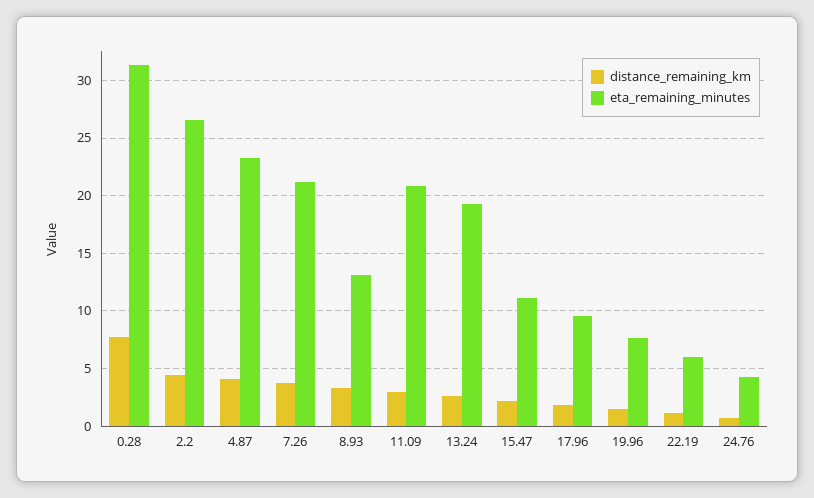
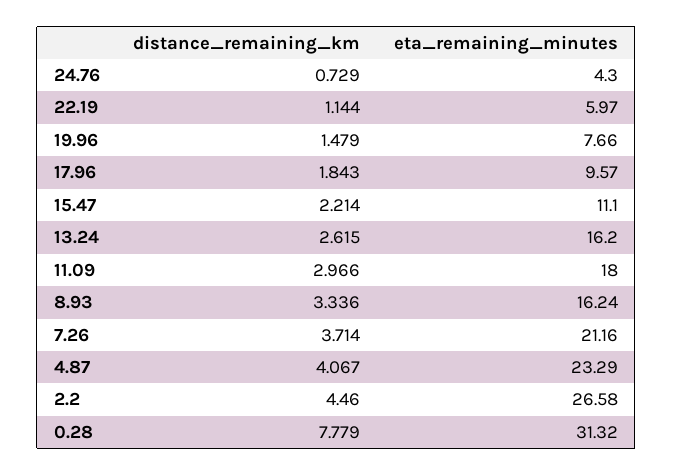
eta_remaining_minutes, 8.93: 13 -> 16.24
eta_remaining_minutes, 11.09: 21 -> 18
eta_remaining_minutes, 13.24: 19 -> 16.2

